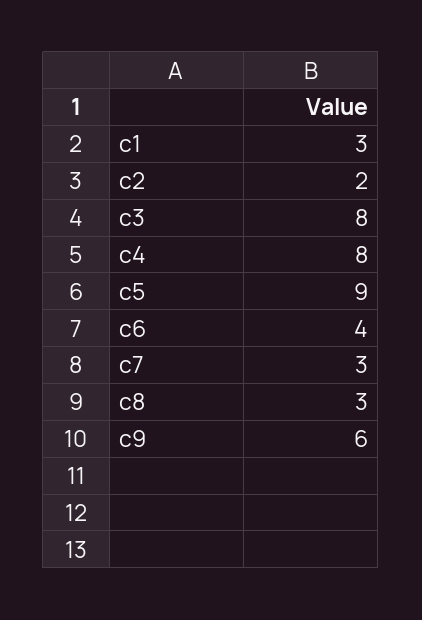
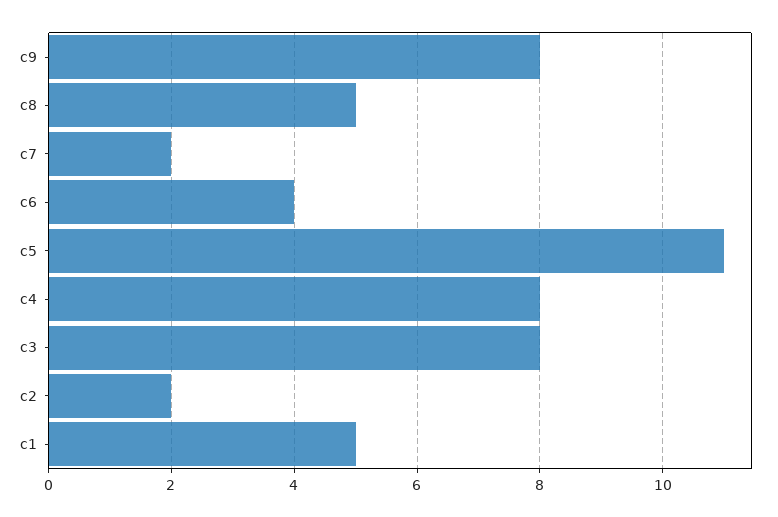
c1: 3 -> 5
c5: 9 -> 11
c7: 3 -> 2
c8: 3 -> 5
c9: 6 -> 8

